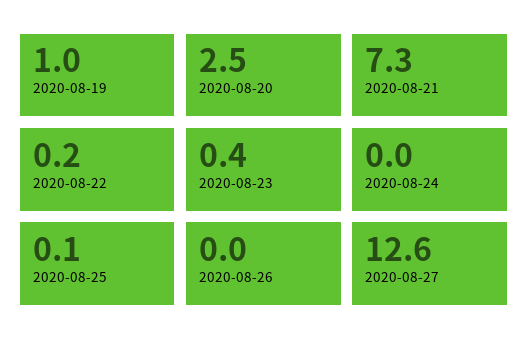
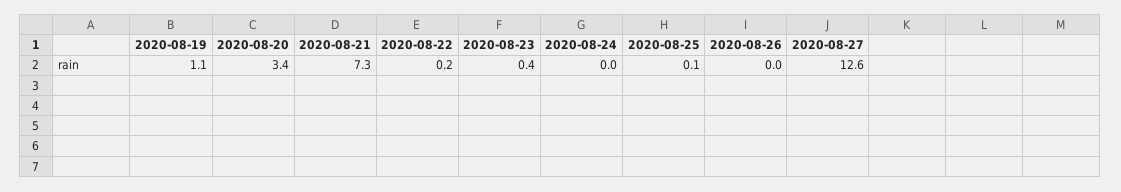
2020-08-19: 1 -> 1.1
2020-08-20: 2.5 -> 3.4

